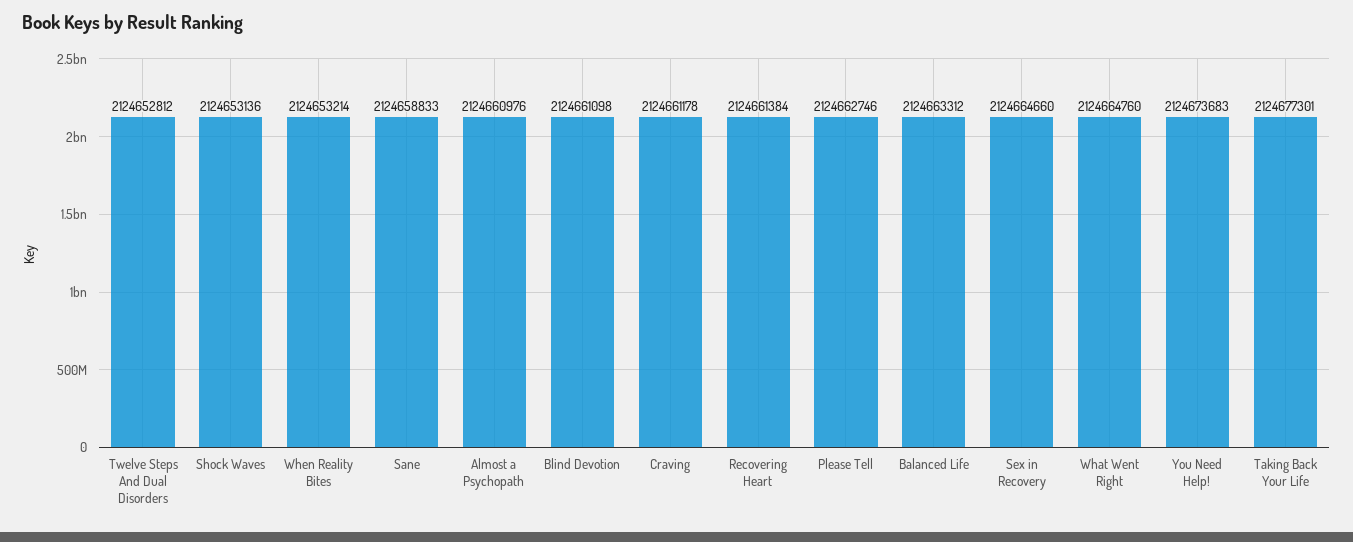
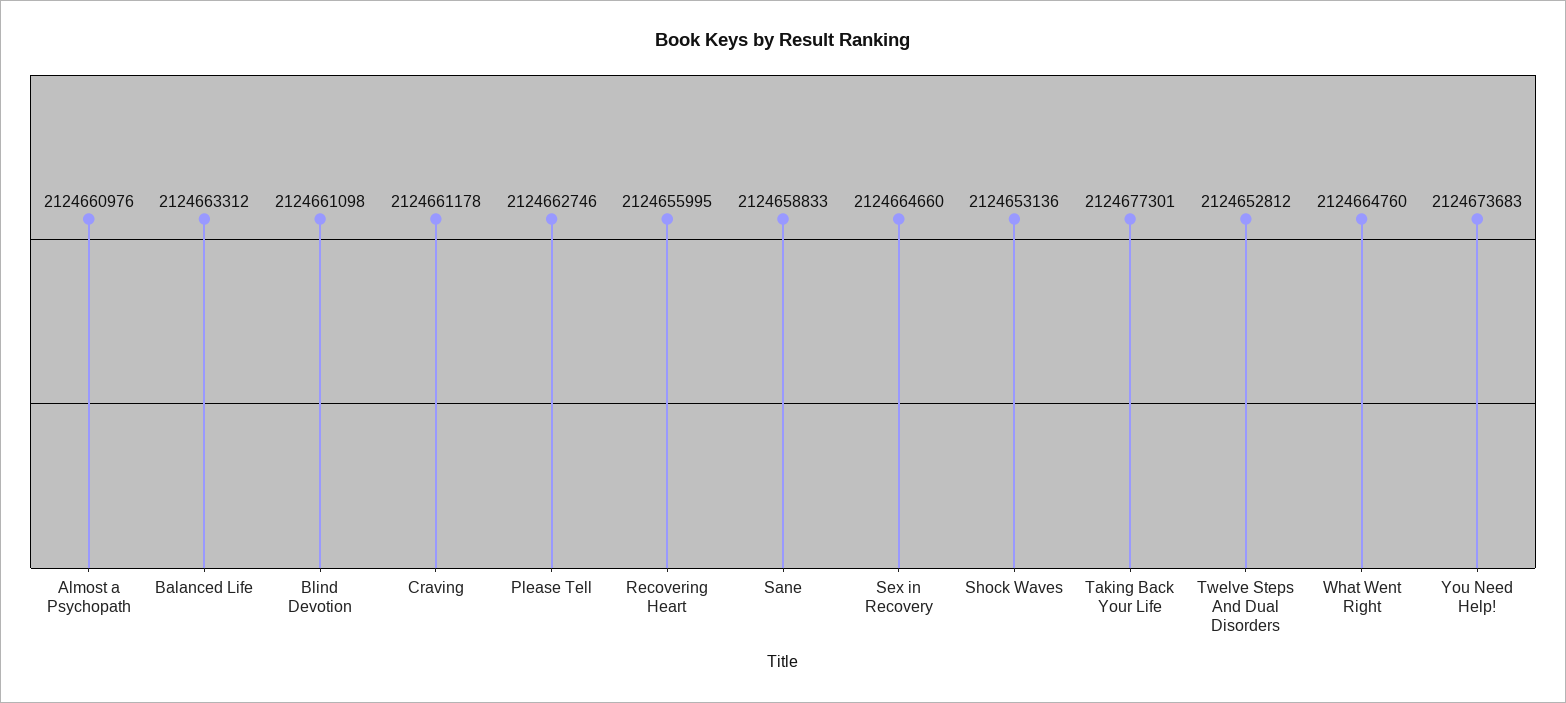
When Reality Bites: 2124653214 -> none
Recovering Heart: 2124661384 -> 2124655995

